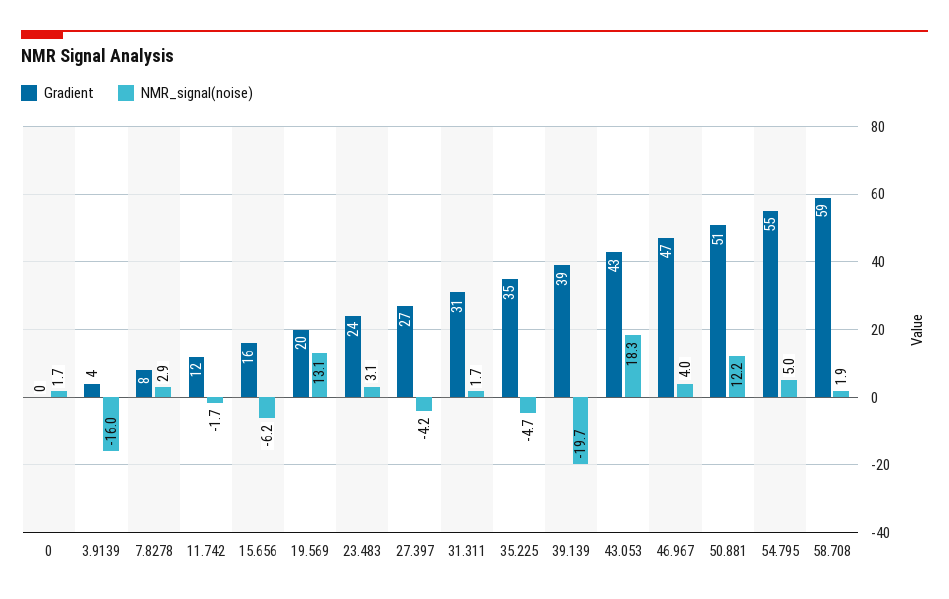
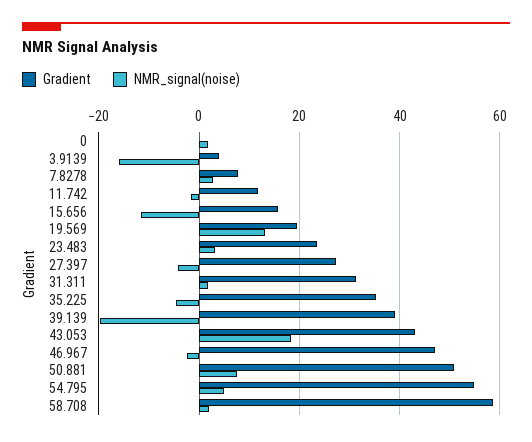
NMR_signal(noise), 15.656: -6.2 -> -12
NMR_signal(noise), 46.967: 4 -> -2
NMR_signal(noise), 50.881: 12.2 -> 8

